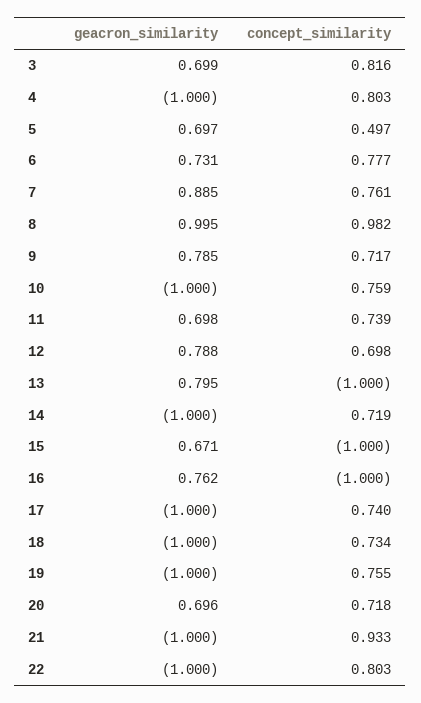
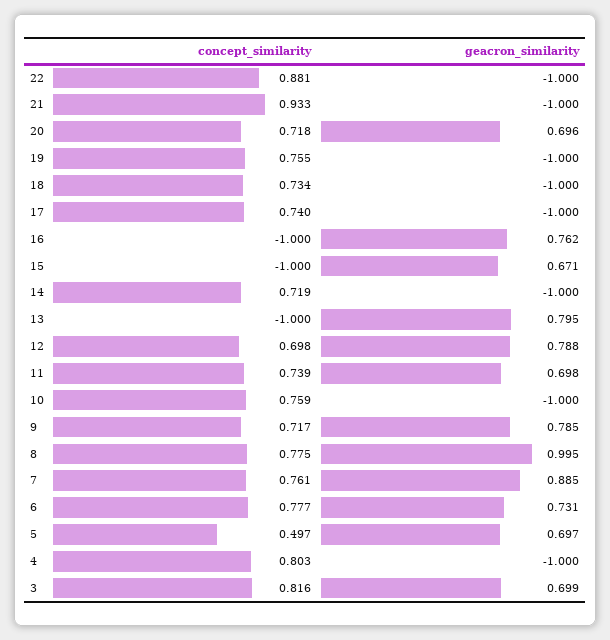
concept_similarity, 8: 0.982 -> 0.775
concept_similarity, 22: 0.803 -> 0.881

